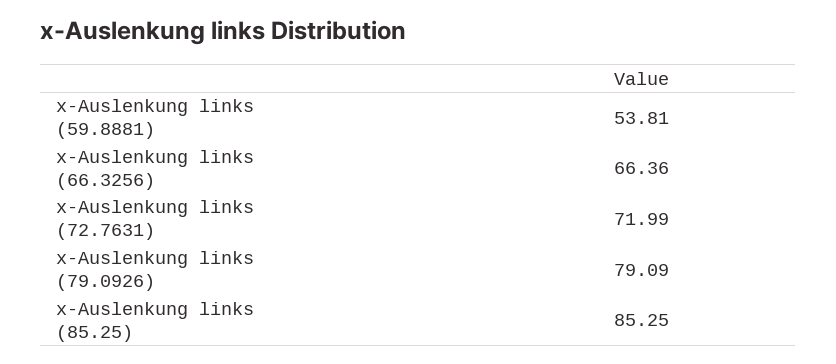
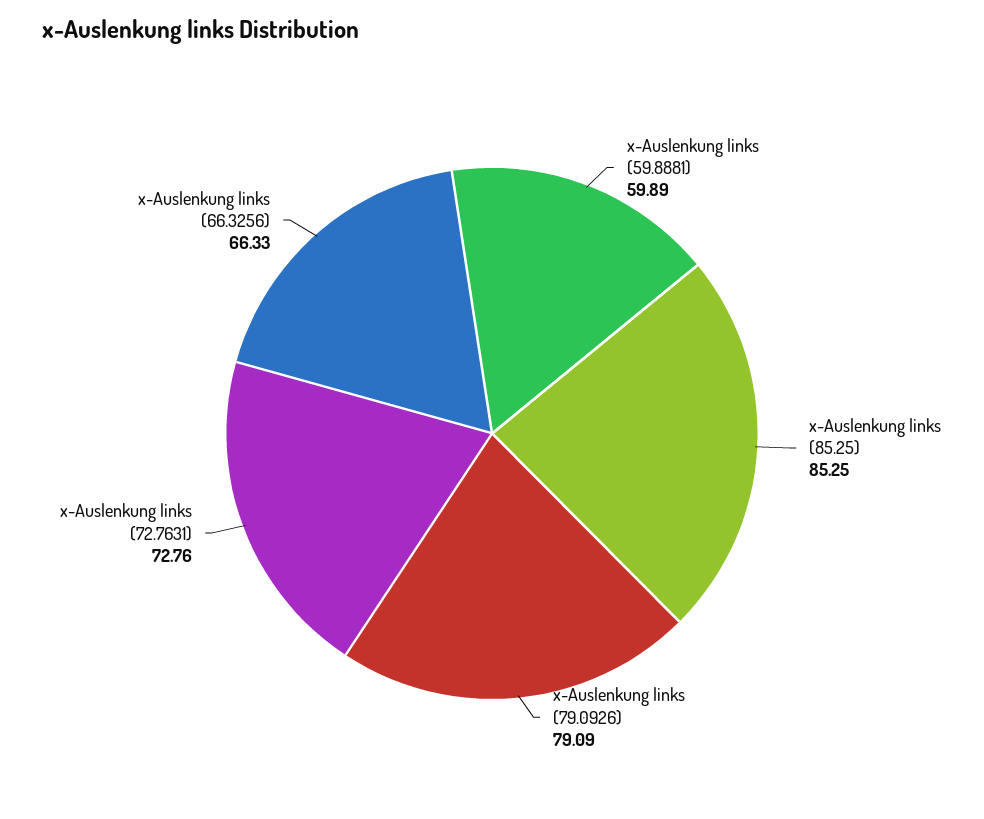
x-Auslenkung links (59.8881): 53.81 -> 59.89
x-Auslenkung links (66.3256): 66.36 -> 66.33
x-Auslenkung links (72.7631): 71.99 -> 72.76

